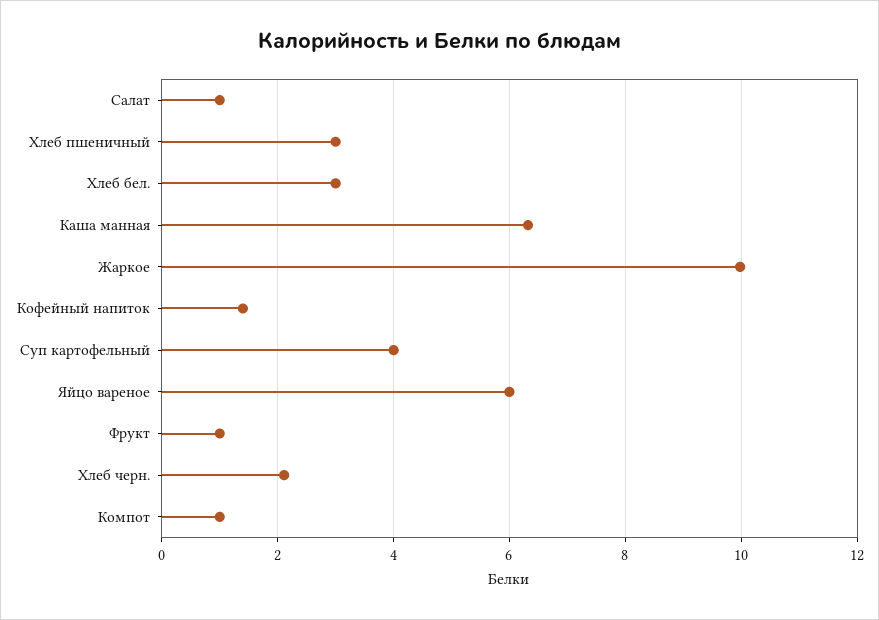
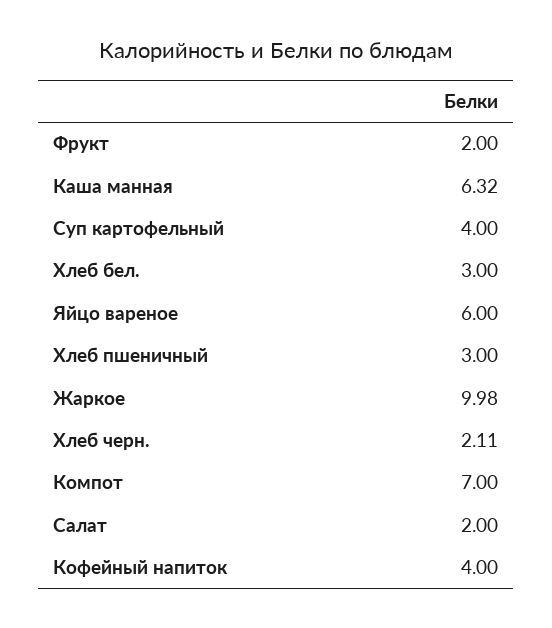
Салат: 1 -> 2
Кофейный напиток: 1.4 -> 4
Фрукт: 1 -> 2
Компот: 1 -> 7

